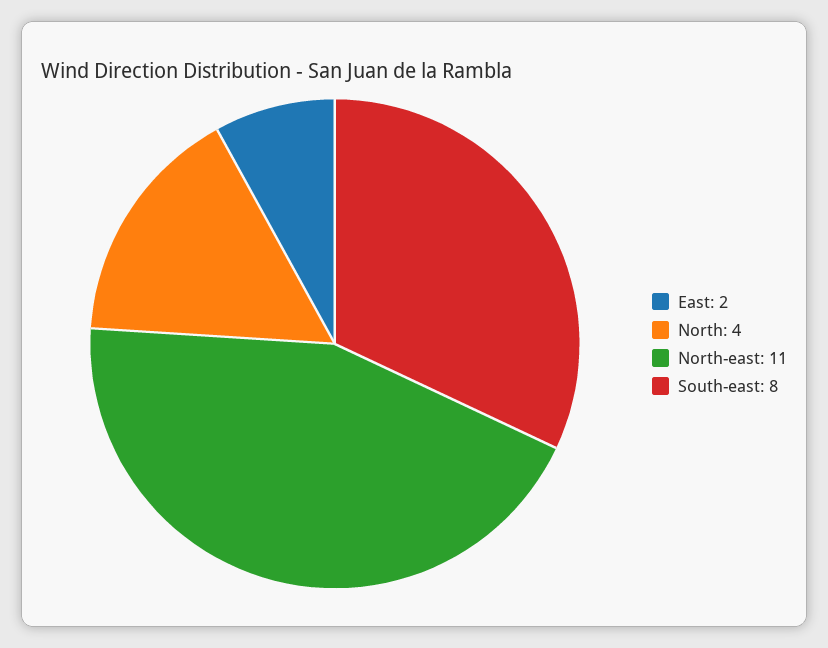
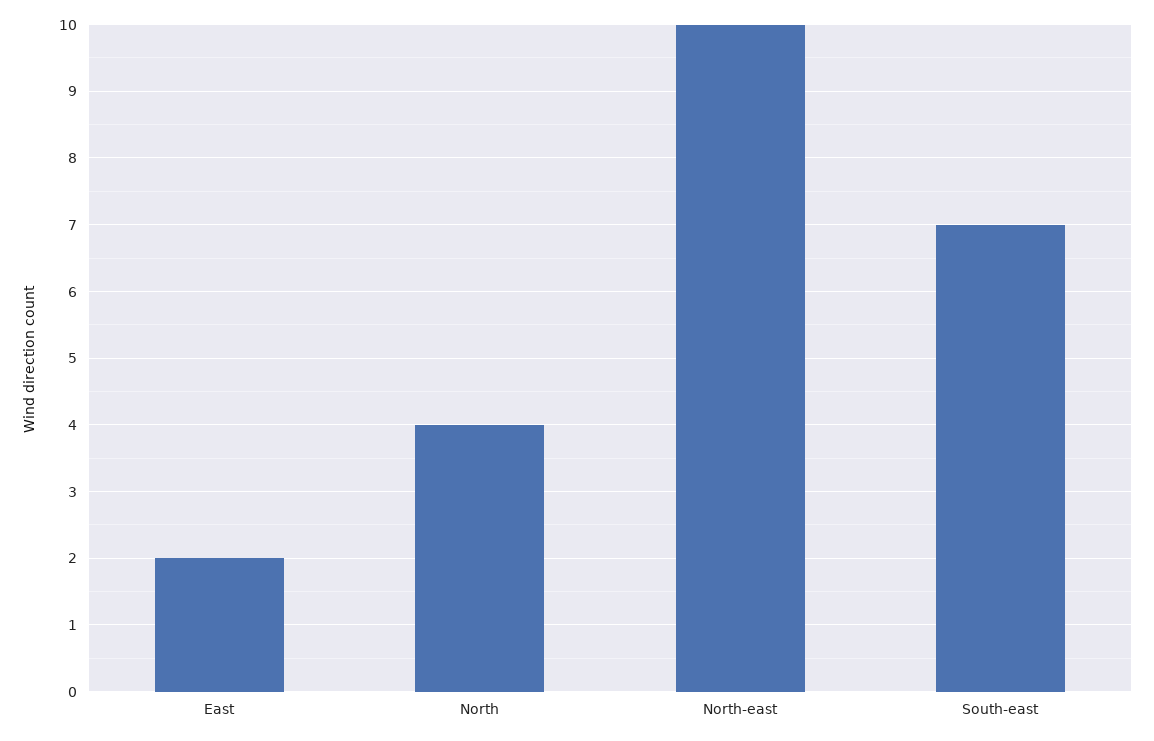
North-east: 11 -> 10
South-east: 8 -> 7

